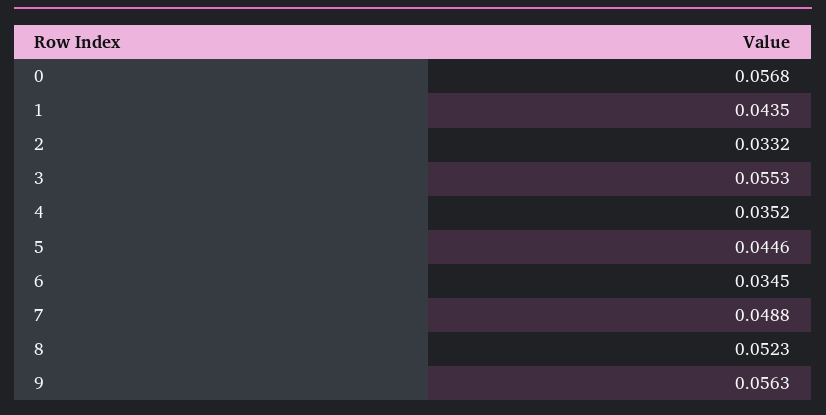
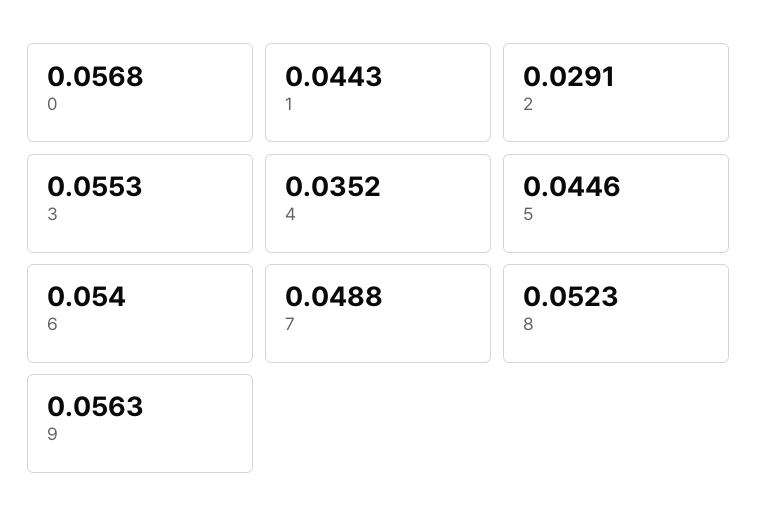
1: 0.0435 -> 0.0443
2: 0.0332 -> 0.0291
6: 0.0345 -> 0.054

